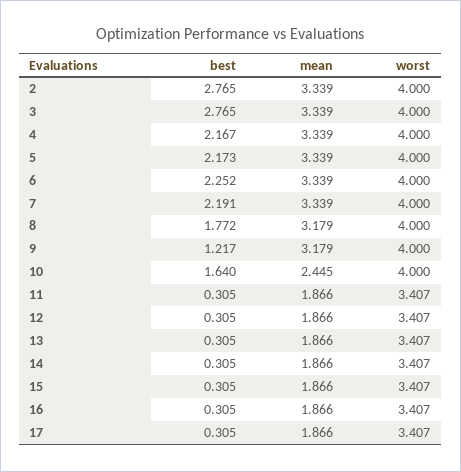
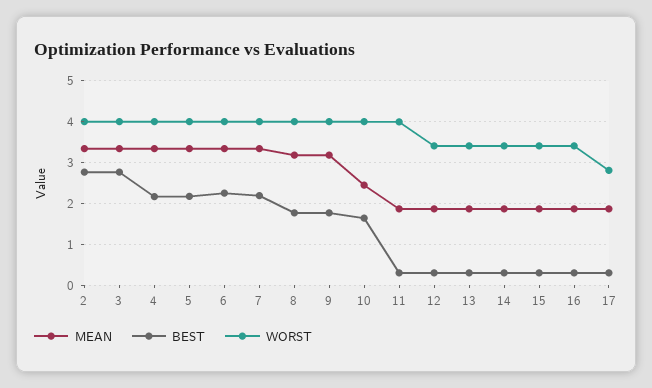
best, 9: 1.217 -> 1.8
worst, 11: 3.407 -> 4
worst, 17: 3.407 -> 2.8

